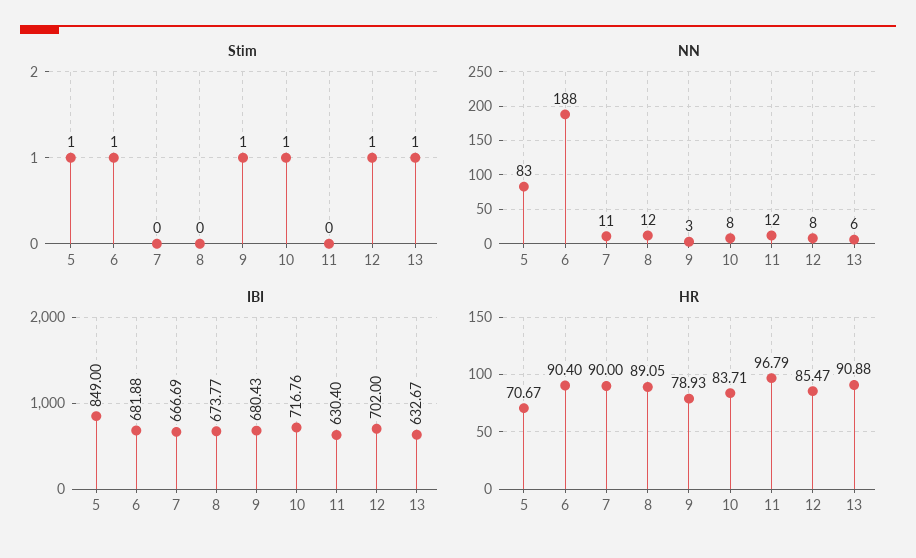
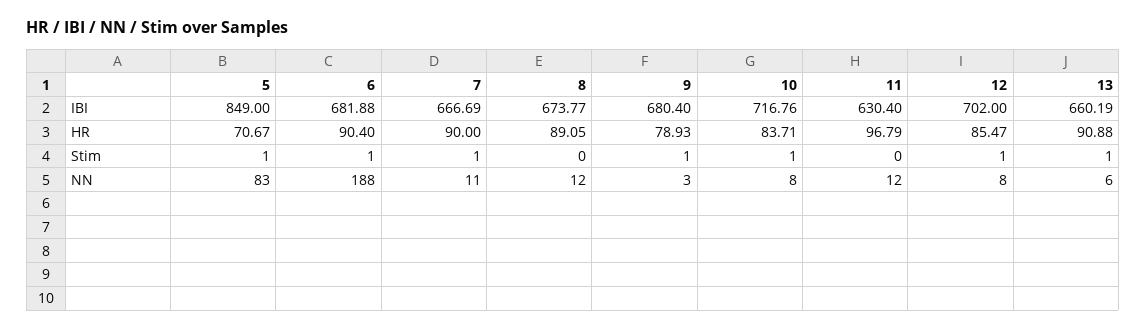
Stim, 7: 0 -> 1
IBI, 9: 680.43 -> 680.4
IBI, 13: 632.67 -> 660.19

